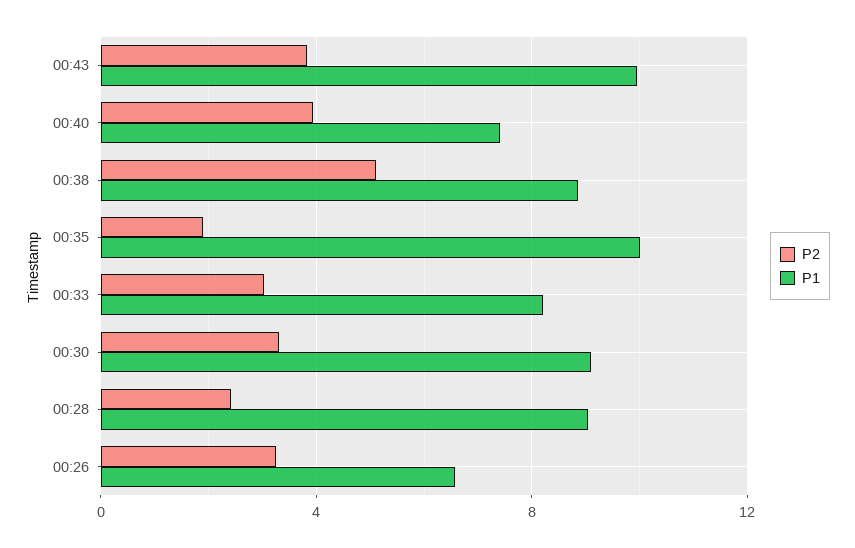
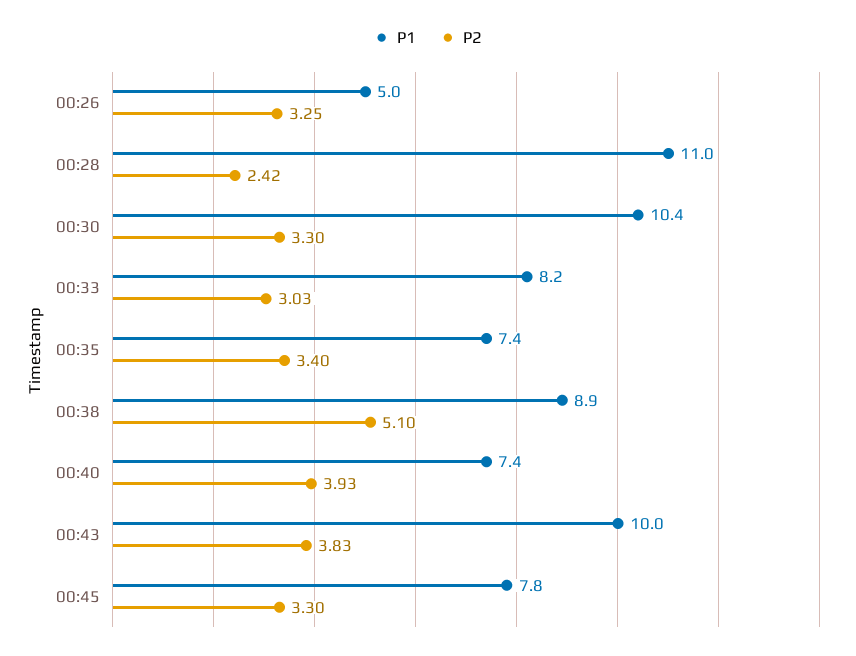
P2, 00:35: 2 -> 3.4
P1, 00:35: 10 -> 7.4
P1, 00:30: 9 -> 10.4
P1, 00:28: 9 -> 11
P1, 00:26: 6.5 -> 5
P1, 00:45: none -> 7.8
P2, 00:45: none -> 3.3

